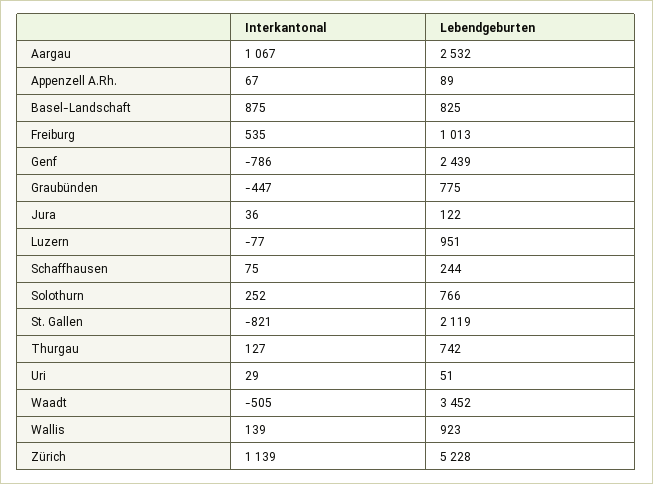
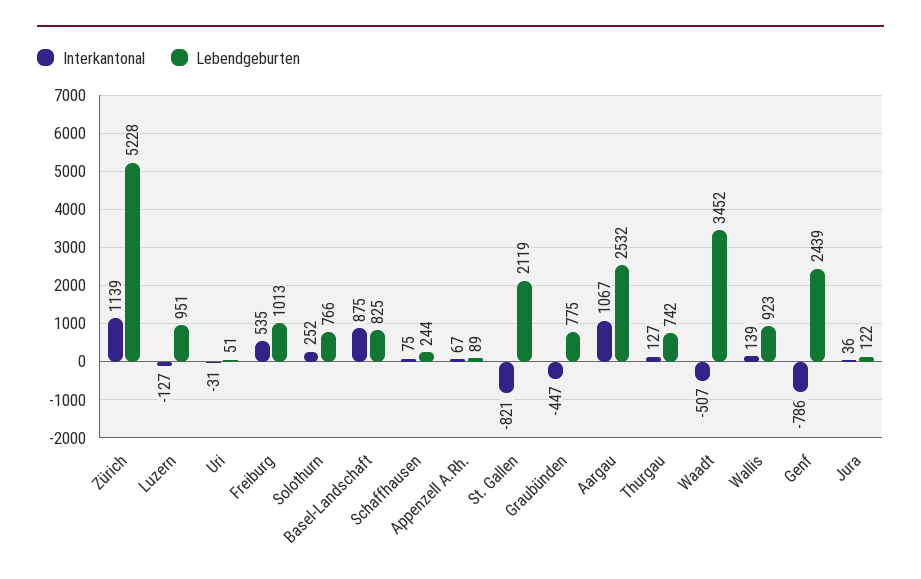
Interkantonal, Luzern: -77 -> -127
Interkantonal, Uri: 29 -> -31
Interkantonal, Waadt: -505 -> -507

